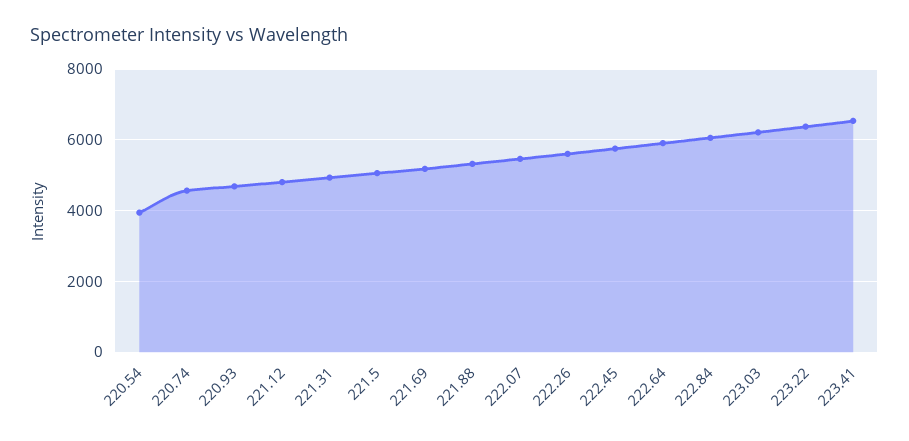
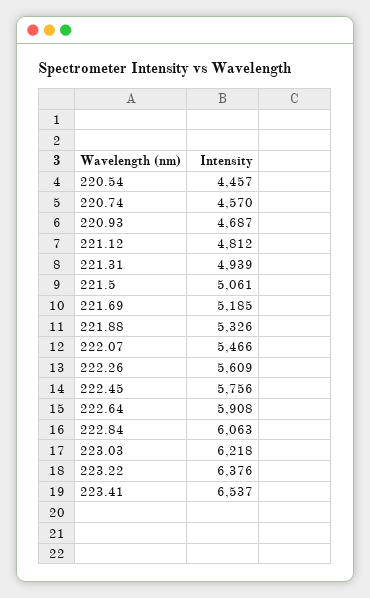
220.54: 4000 -> 4457

